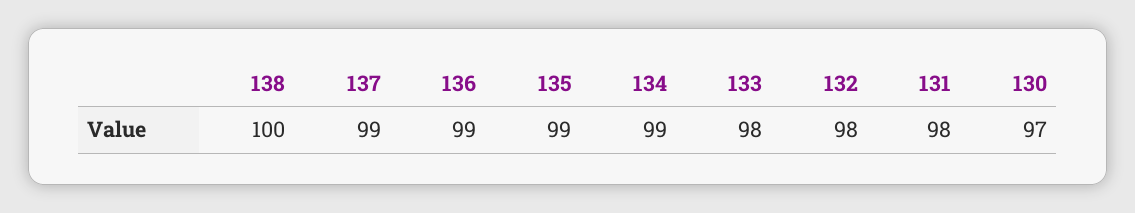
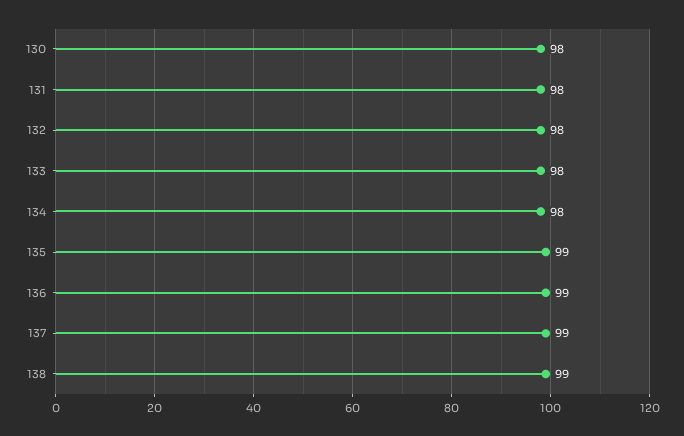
138: 100 -> 99
134: 99 -> 98
130: 97 -> 98

